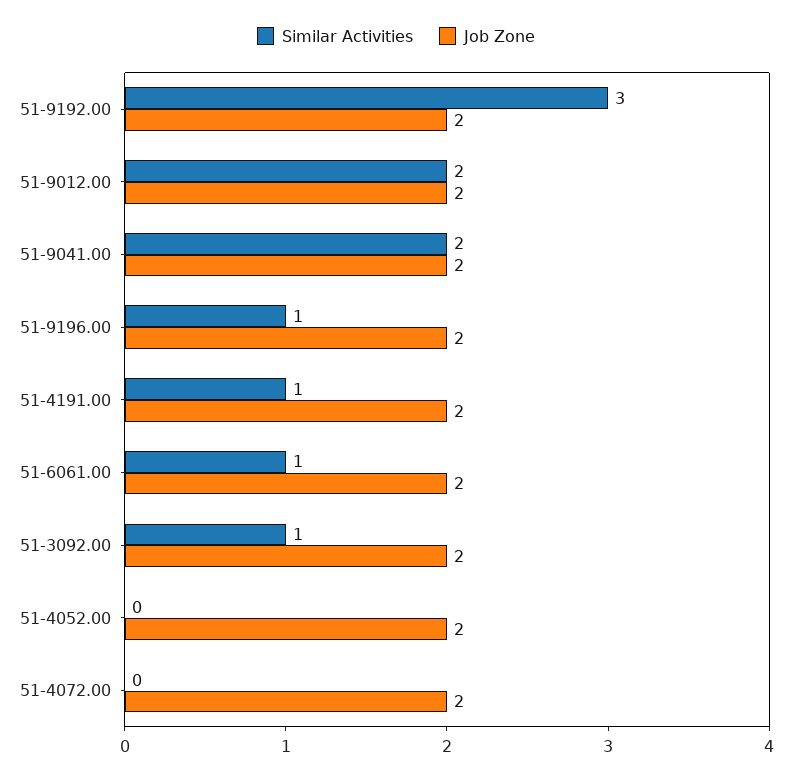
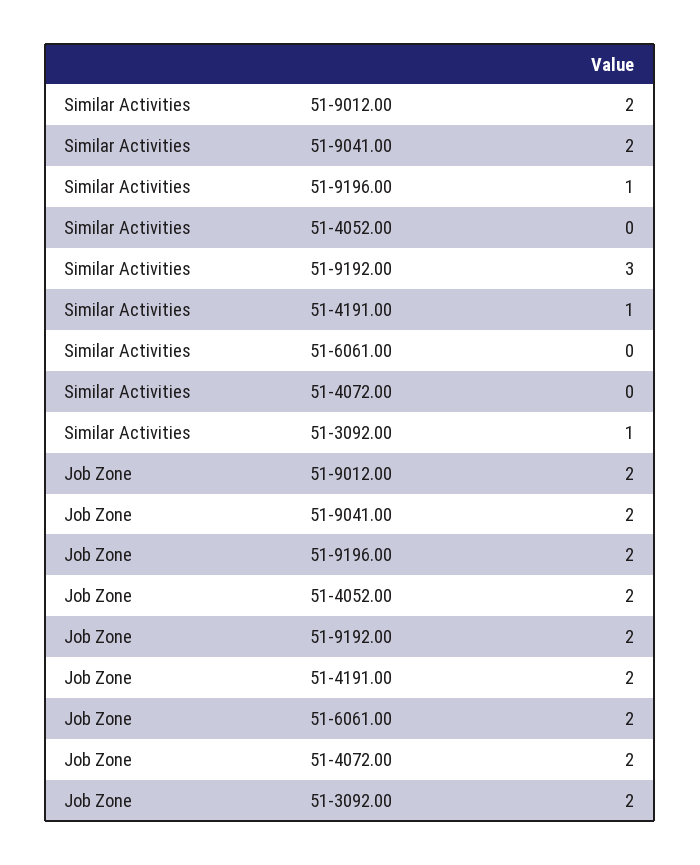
Similar Activities, 51-6061.00: 1 -> 0

